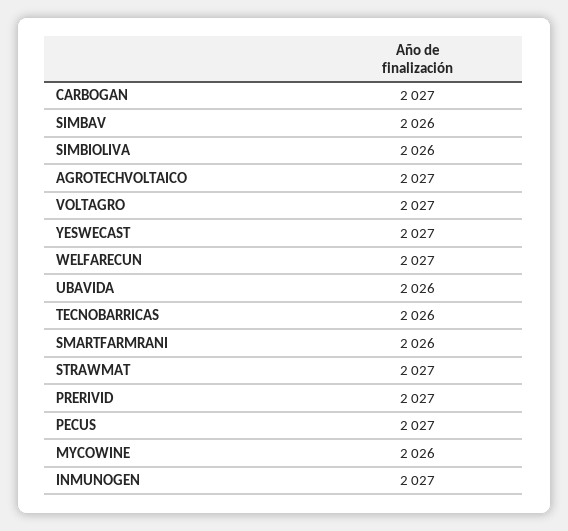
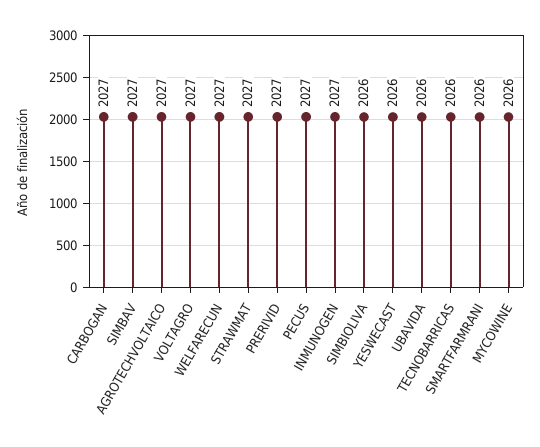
SIMBAV: 2026 -> 2027
YESWECAST: 2027 -> 2026

